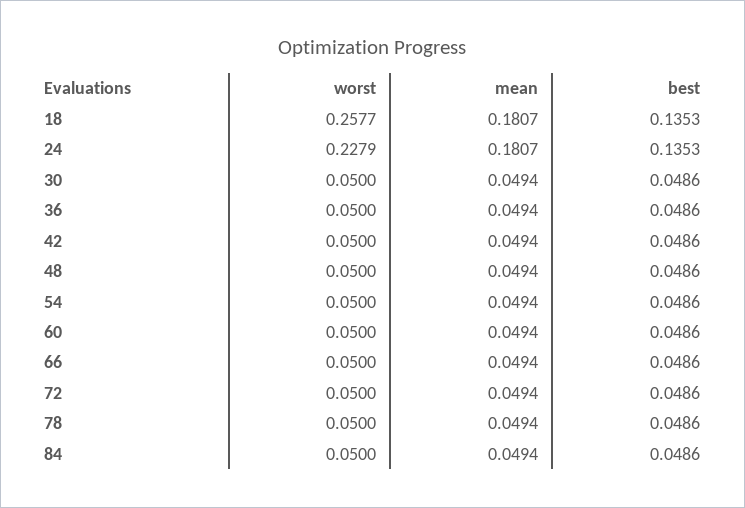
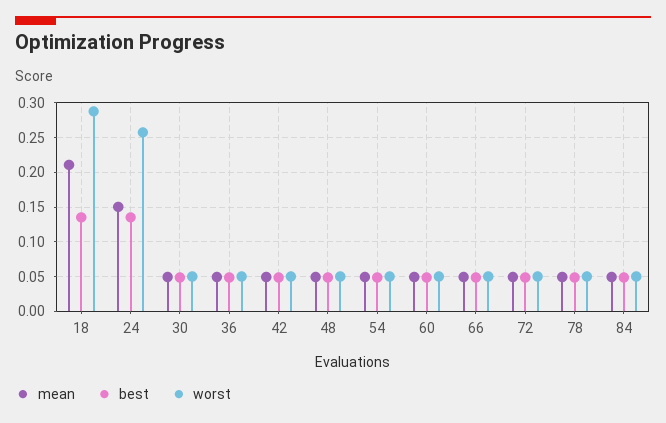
worst, 18: 0.2577 -> 0.29
mean, 18: 0.1807 -> 0.21
worst, 24: 0.2279 -> 0.26
mean, 24: 0.1807 -> 0.15

